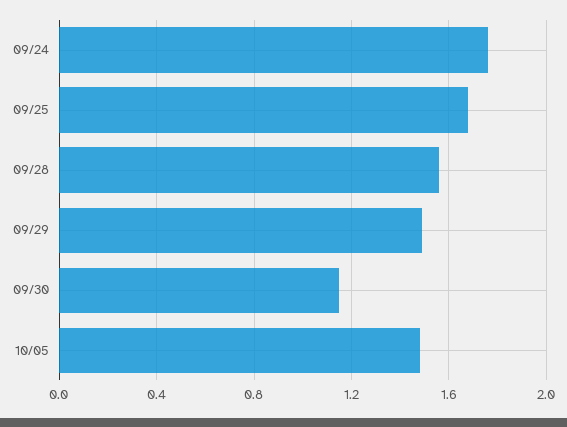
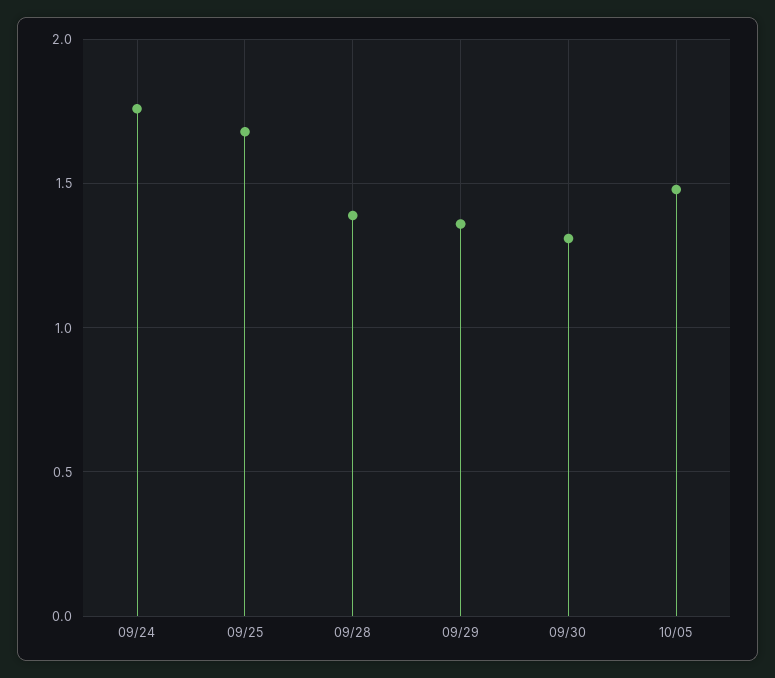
09/28: 1.55 -> 1.4
09/29: 1.5 -> 1.35
09/30: 1.15 -> 1.3

